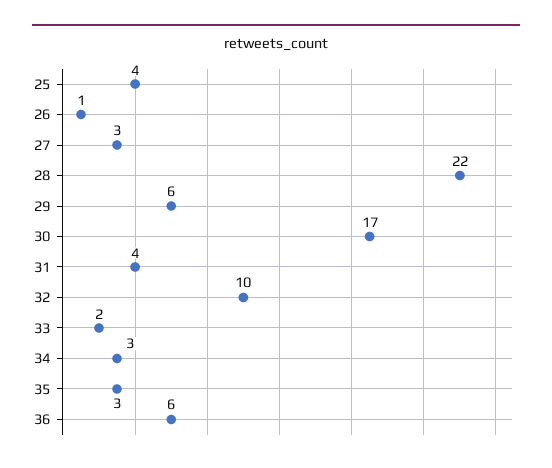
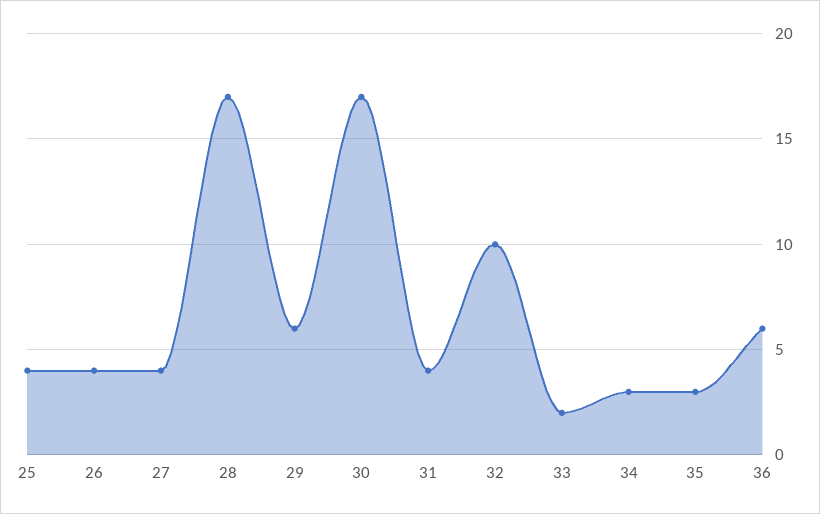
26: 1 -> 4
27: 3 -> 4
28: 22 -> 17

